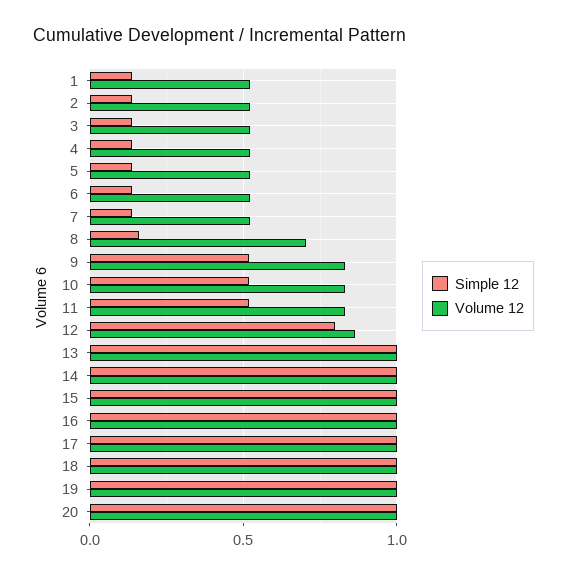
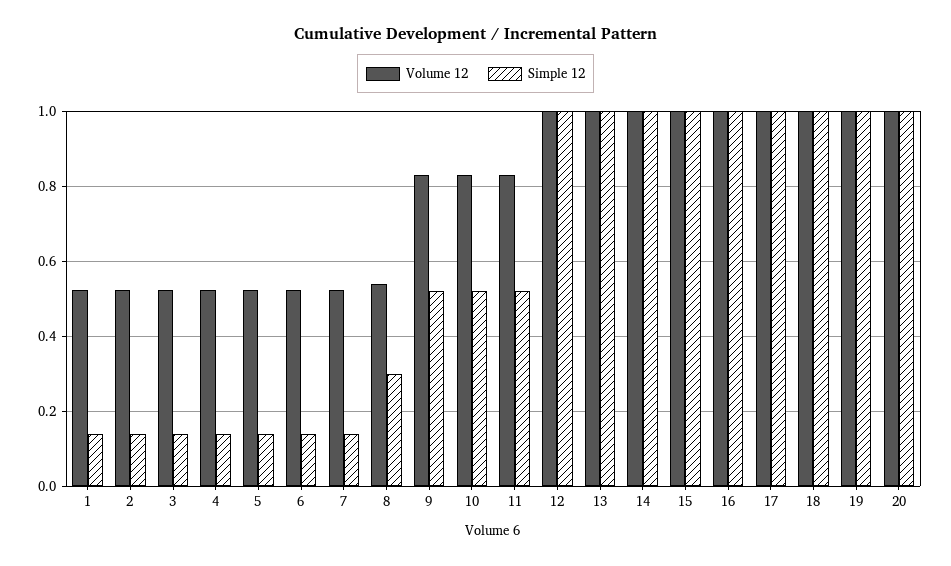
Simple 12, 8: 0.15 -> 0.3
Volume 12, 8: 0.7 -> 0.54
Simple 12, 12: 0.8 -> 1
Volume 12, 12: 0.85 -> 1

